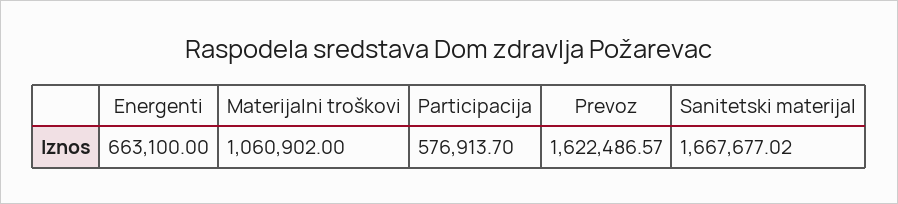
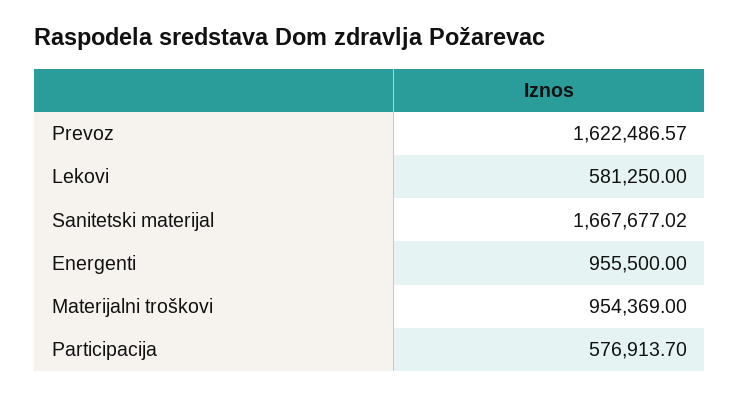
Energenti: 663100 -> 955500
Materijalni troškovi: 1060902 -> 954369
Lekovi: none -> 581250

